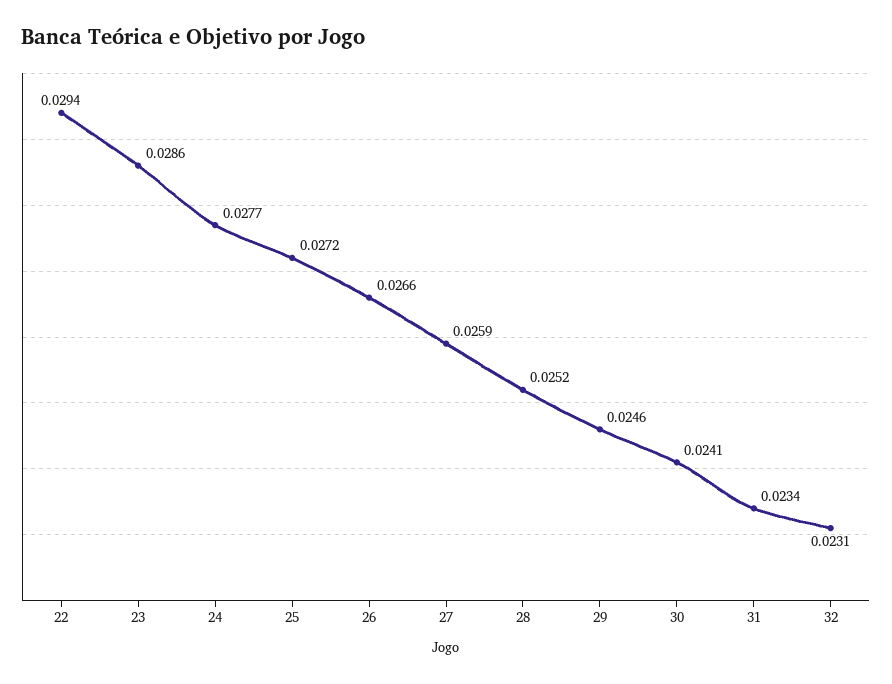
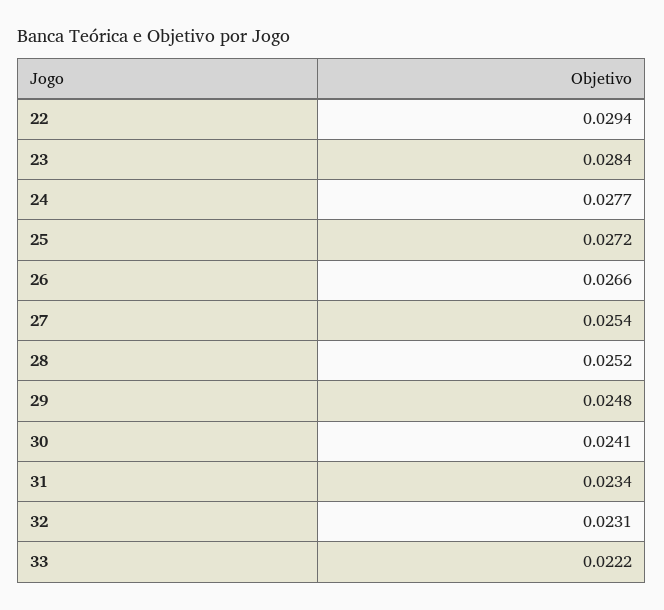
23: 0.0286 -> 0.0284
27: 0.0259 -> 0.0254
29: 0.0246 -> 0.0248
33: none -> 0.0222

